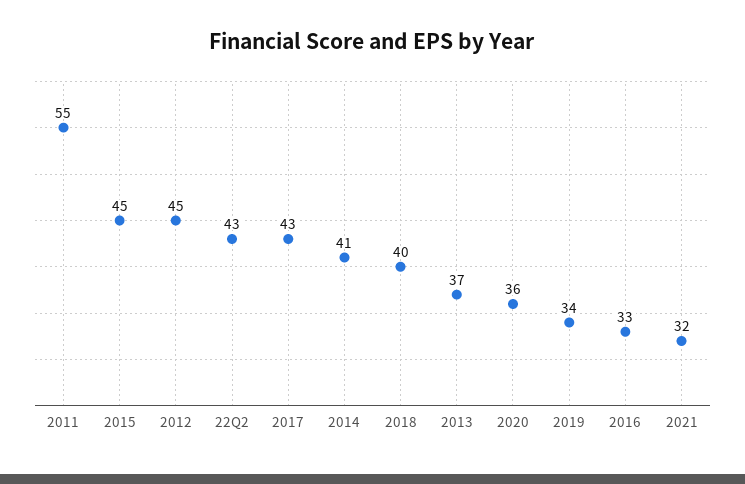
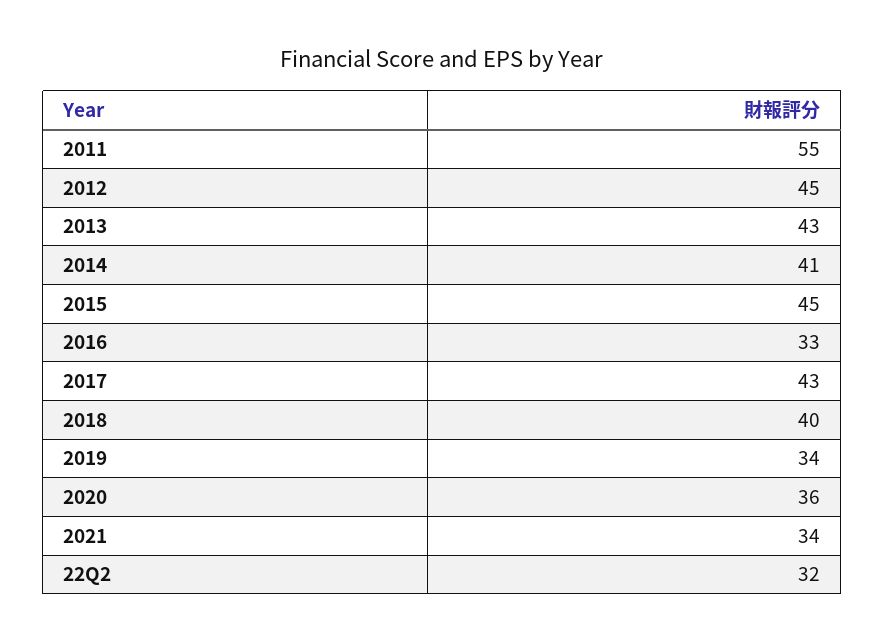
22Q2: 43 -> 32
2013: 37 -> 43
2021: 32 -> 34

